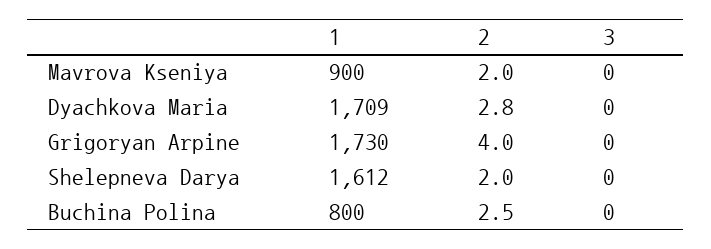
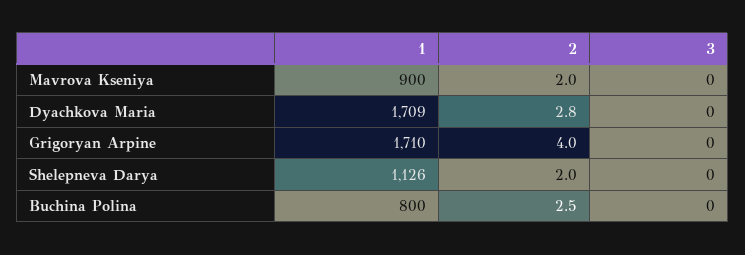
1, Grigoryan Arpine: 1730 -> 1710
1, Shelepneva Darya: 1612 -> 1126

